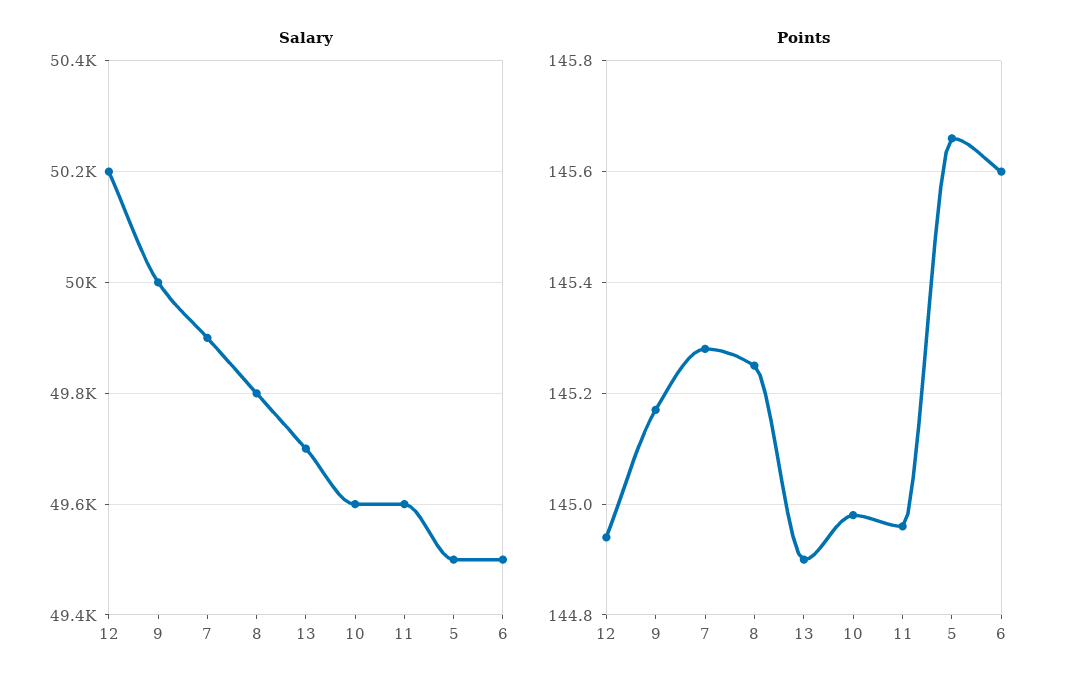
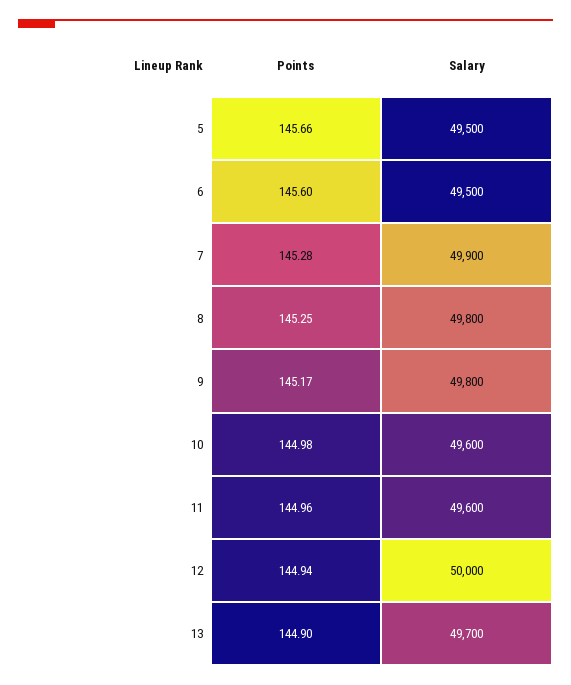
Salary, 12: 50200 -> 50000
Salary, 9: 50000 -> 49800

